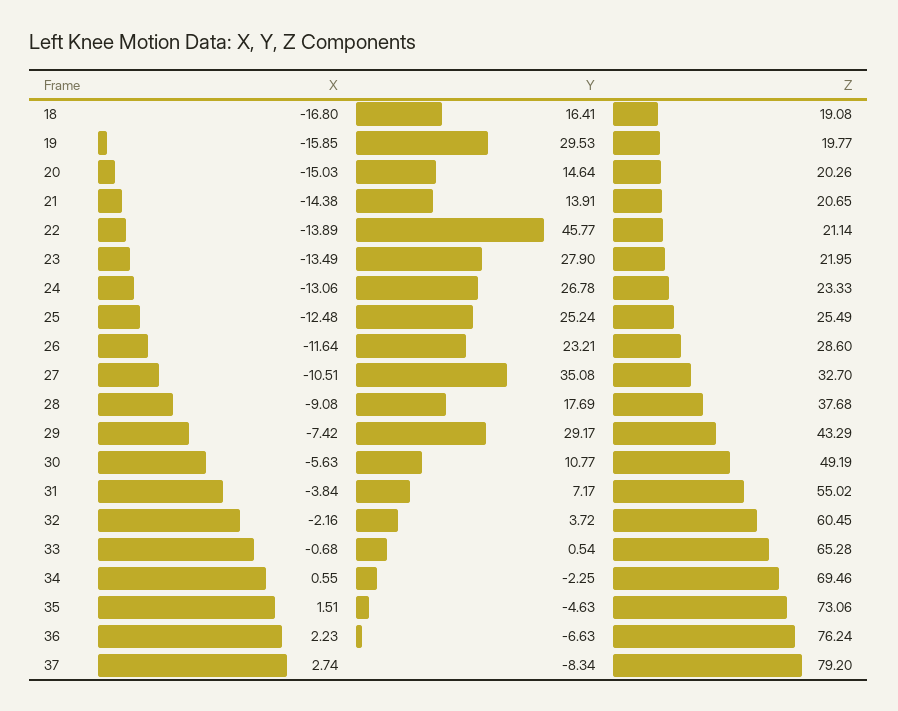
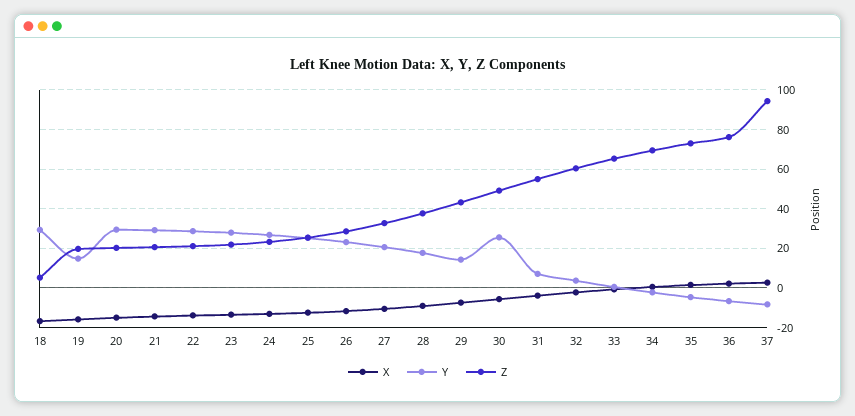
Y, 18: 16.41 -> 30
Z, 18: 19.08 -> 5
Y, 19: 29.53 -> 15
Y, 20: 14.64 -> 30
Y, 21: 13.91 -> 30
Y, 22: 45.77 -> 30
Y, 27: 35.08 -> 20
Y, 29: 29.17 -> 15
Y, 30: 10.77 -> 25
Z, 37: 79.2 -> 95

